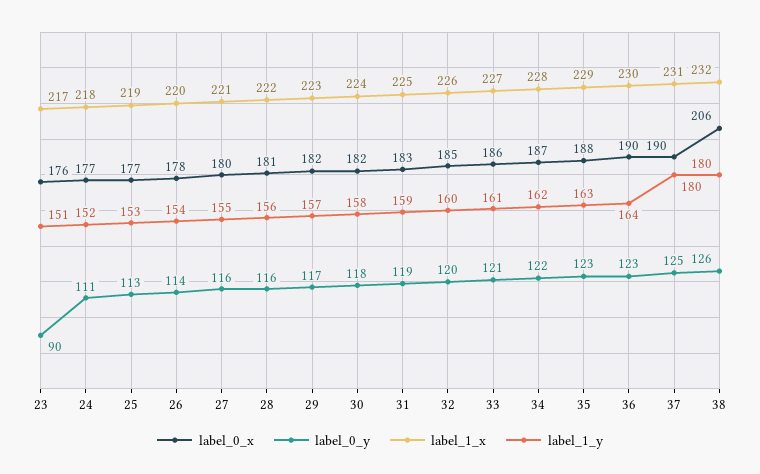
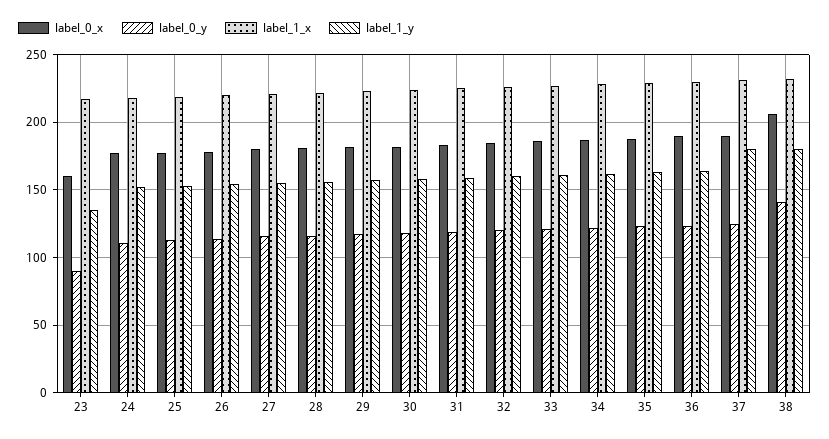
label_0_x, 23: 176 -> 160
label_1_y, 23: 151 -> 135
label_0_y, 38: 126 -> 140

